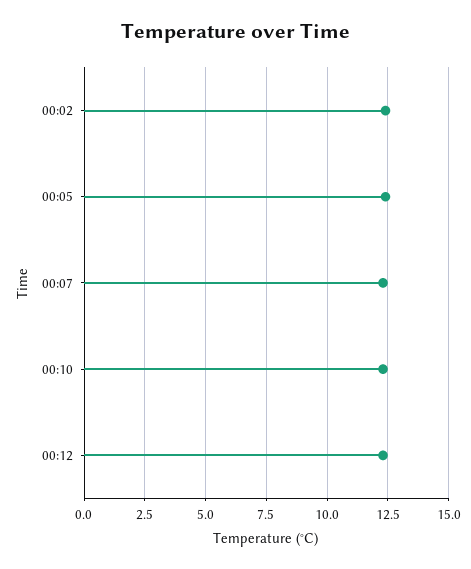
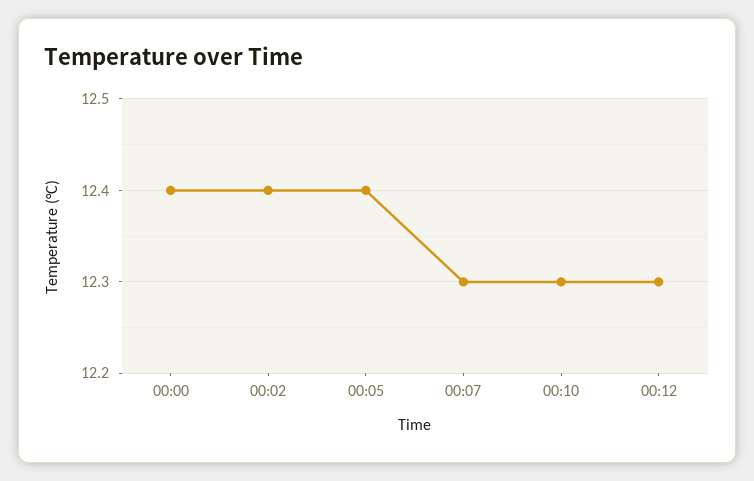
00:00: none -> 12.4

